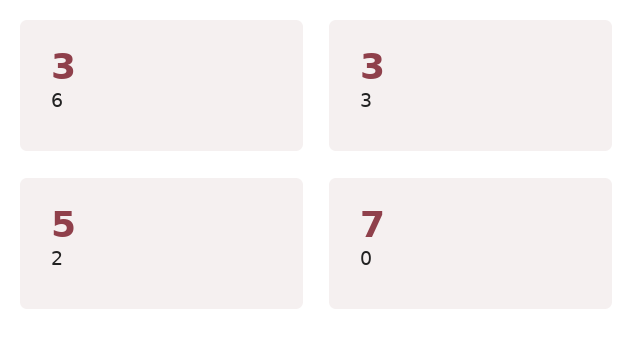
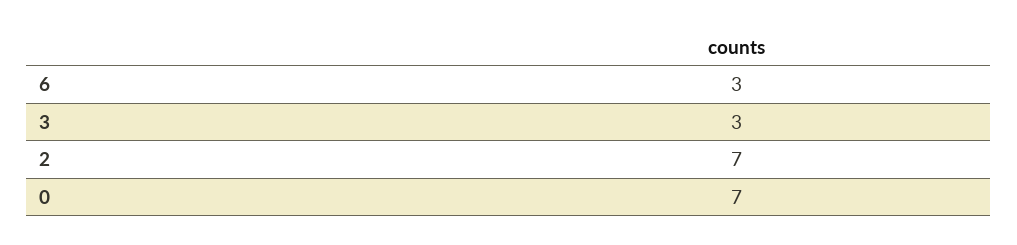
2: 5 -> 7

